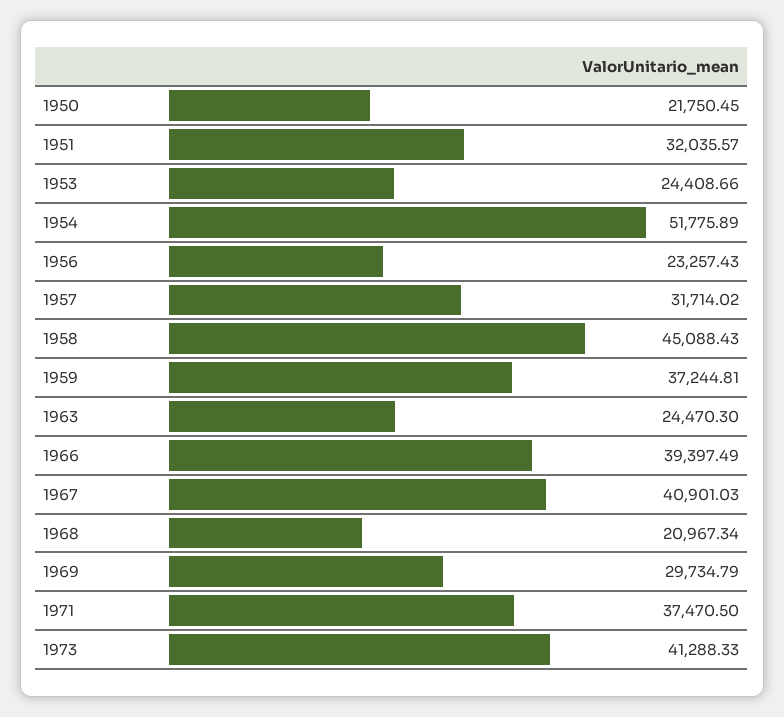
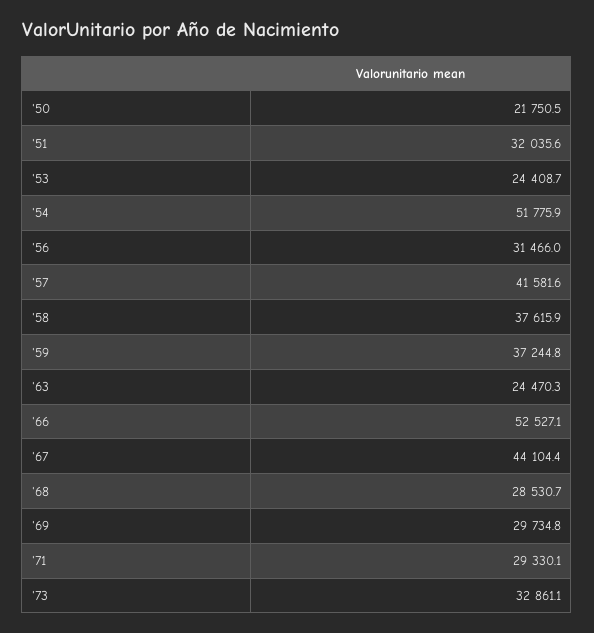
1956: 23257.43 -> 31466
1957: 31714.02 -> 41581.6
1958: 45088.43 -> 37615.9
1966: 39397.49 -> 52527.1
1967: 40901.03 -> 44104.4
1968: 20967.34 -> 28530.7
1971: 37470.5 -> 29330.1
1973: 41288.33 -> 32861.1

